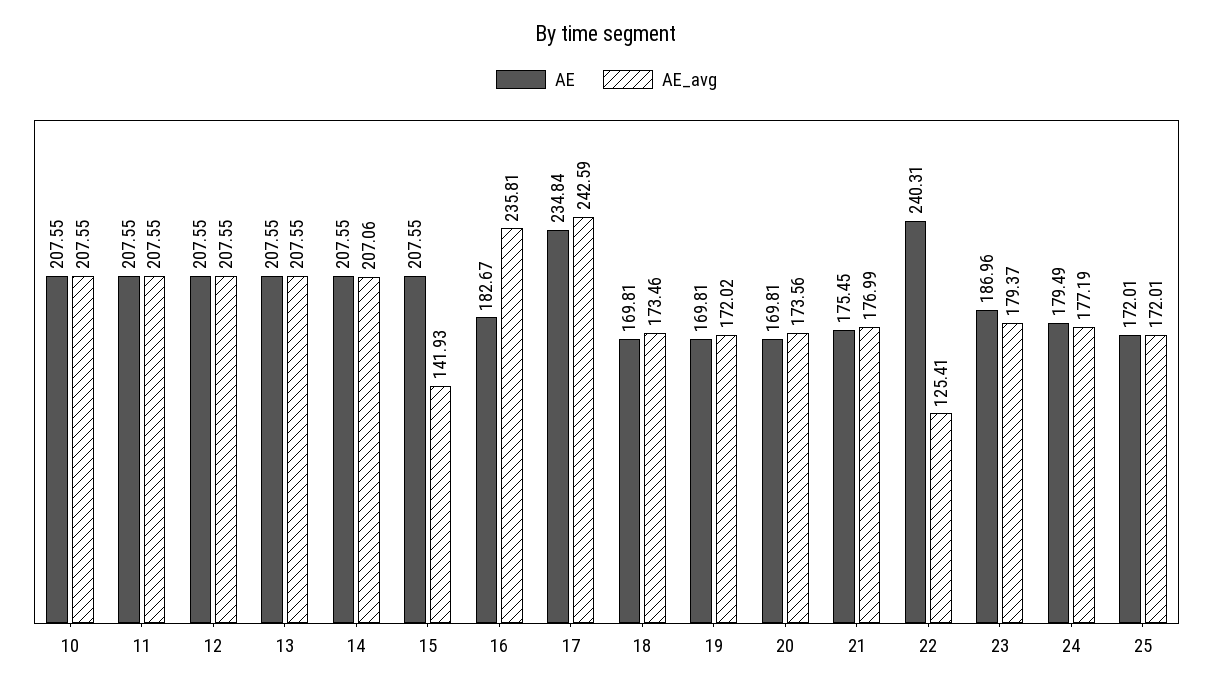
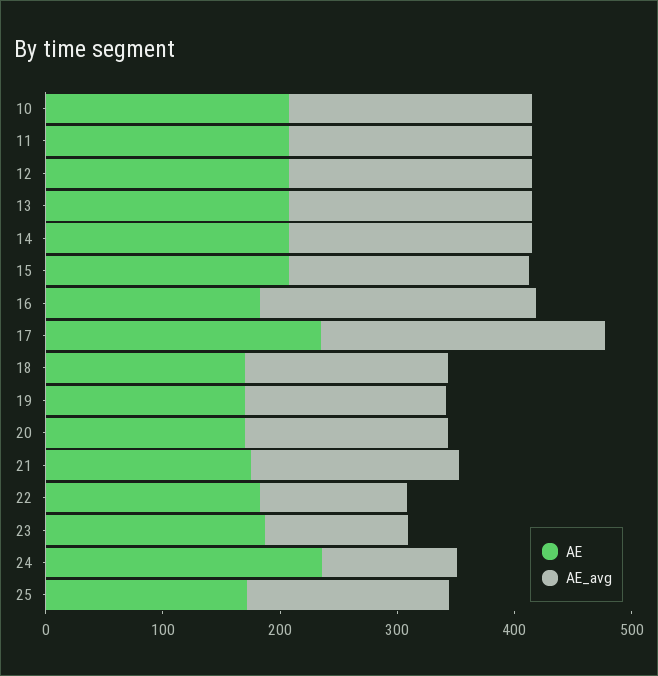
AE_avg, 15: 141.93 -> 200
AE, 22: 240.31 -> 180
AE_avg, 23: 179.37 -> 120
AE, 24: 179.49 -> 240
AE_avg, 24: 177.19 -> 120

